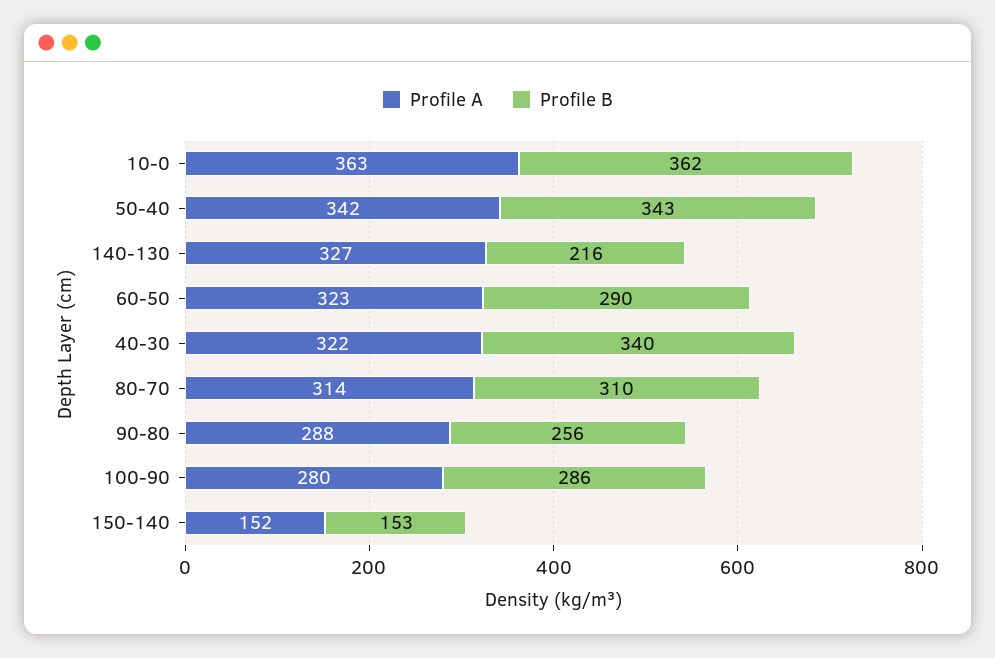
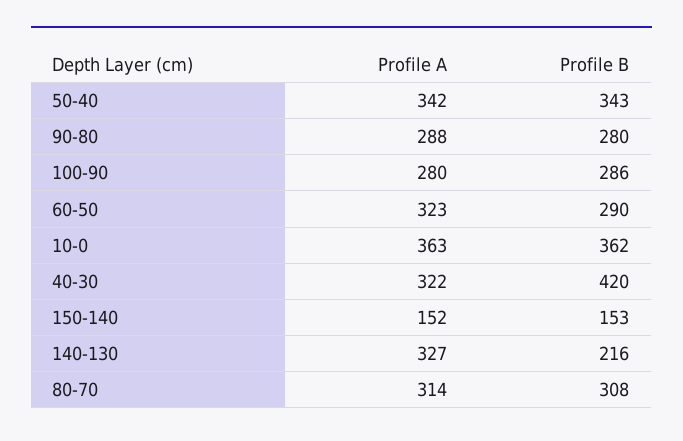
Profile B, 40-30: 340 -> 420
Profile B, 80-70: 310 -> 308
Profile B, 90-80: 256 -> 280

